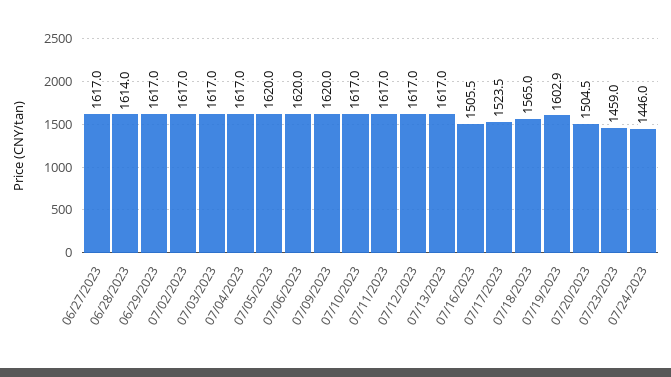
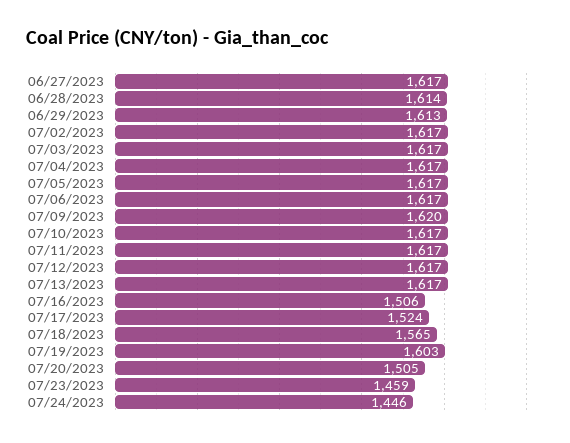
06/29/2023: 1617 -> 1613
07/05/2023: 1620 -> 1617
07/06/2023: 1620 -> 1617

